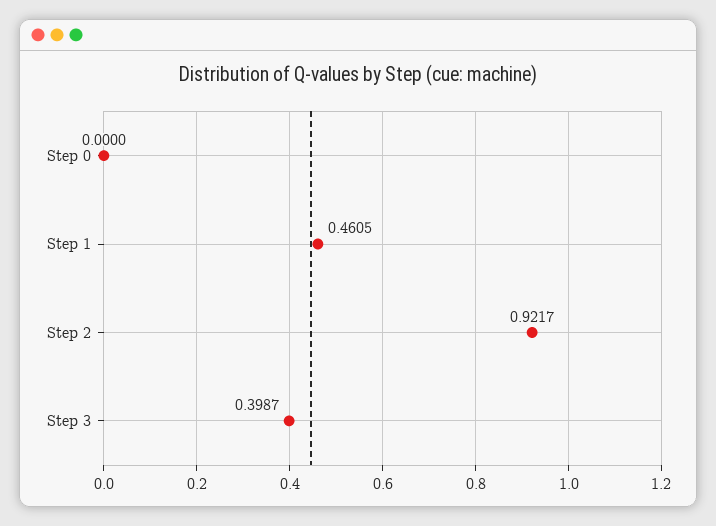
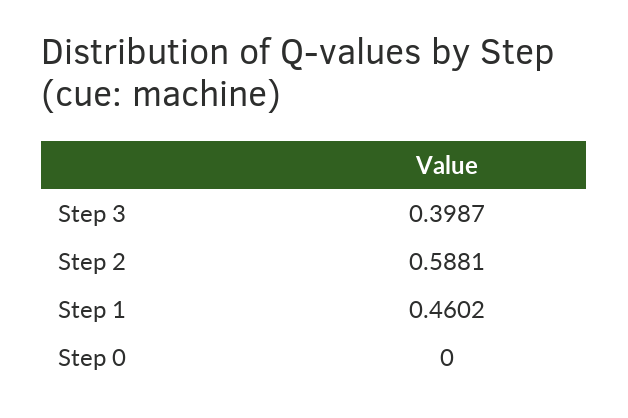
Step 1: 0.4605 -> 0.4602
Step 2: 0.9217 -> 0.5881

